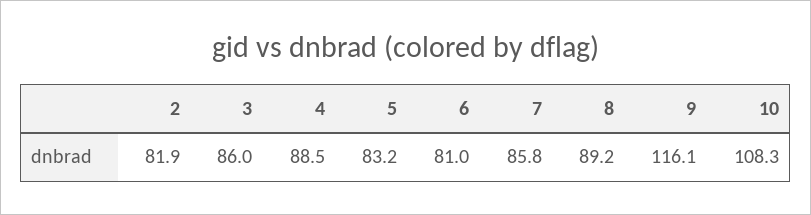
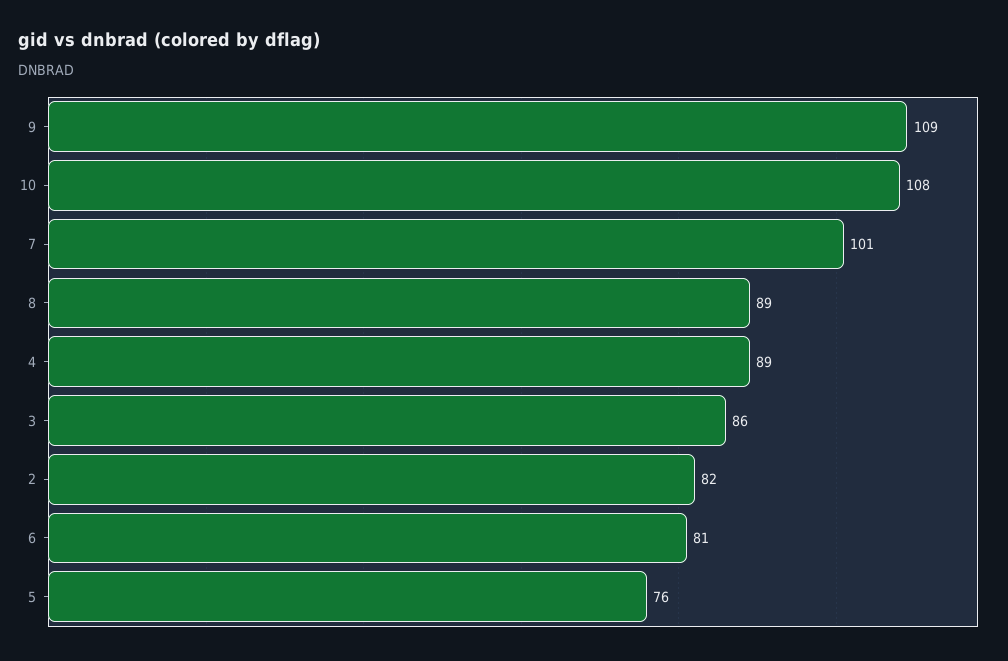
5: 83.2 -> 76
7: 85.8 -> 101
9: 116.1 -> 109

